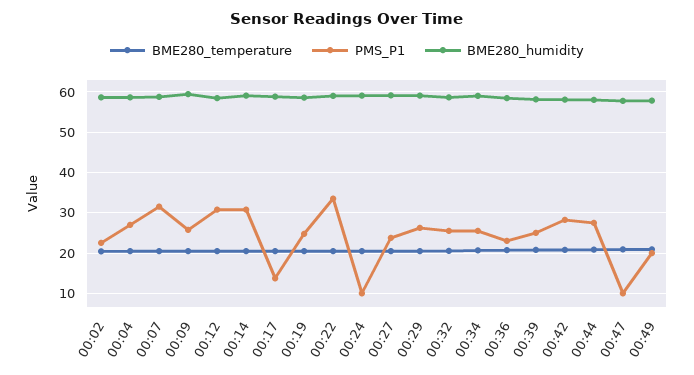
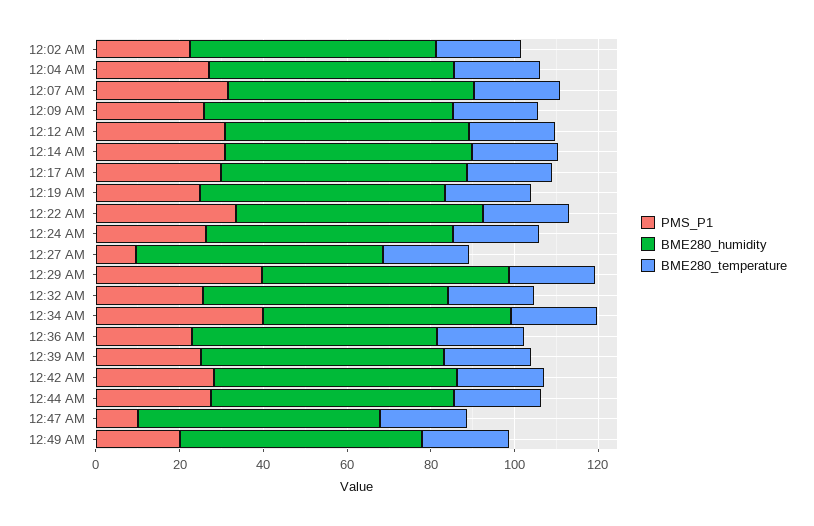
PMS_P1, 00:17: 14 -> 30
PMS_P1, 00:24: 10 -> 25
PMS_P1, 00:27: 24 -> 10
PMS_P1, 00:29: 26 -> 40
PMS_P1, 00:34: 26 -> 40

